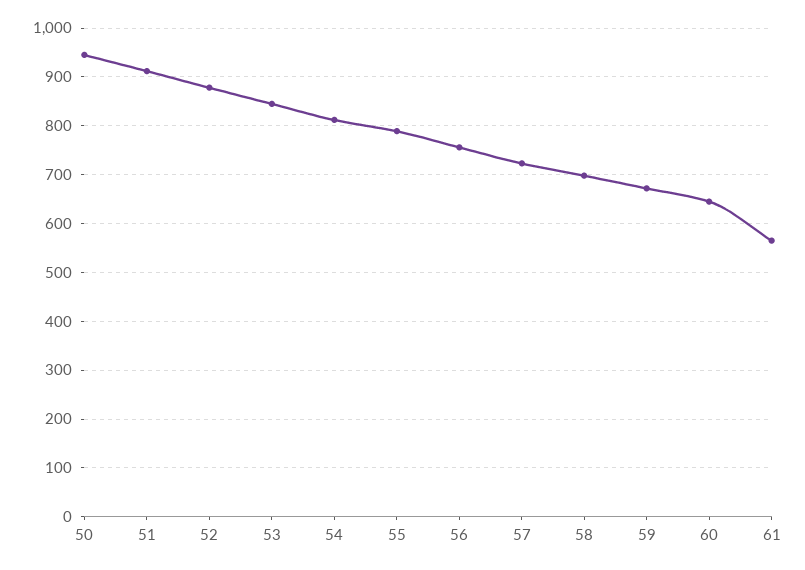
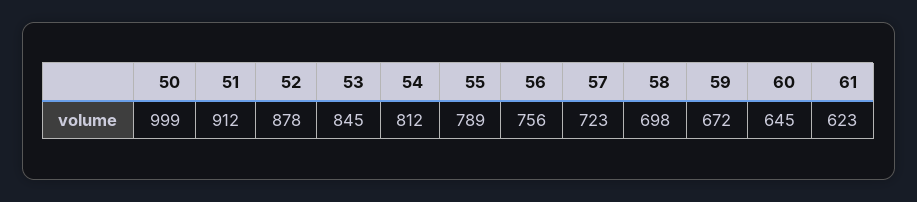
50: 940 -> 999
61: 560 -> 623

